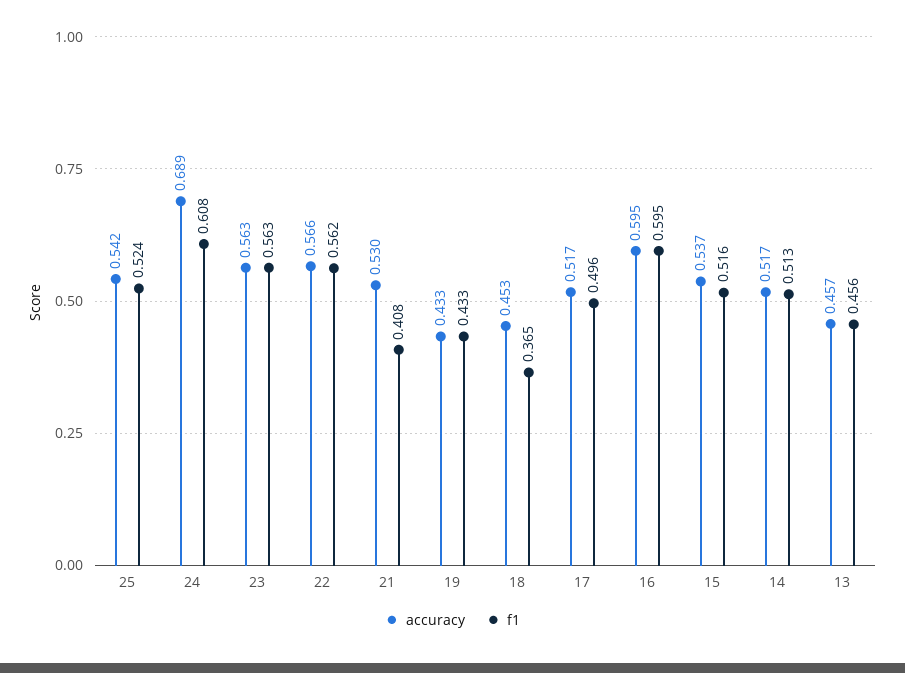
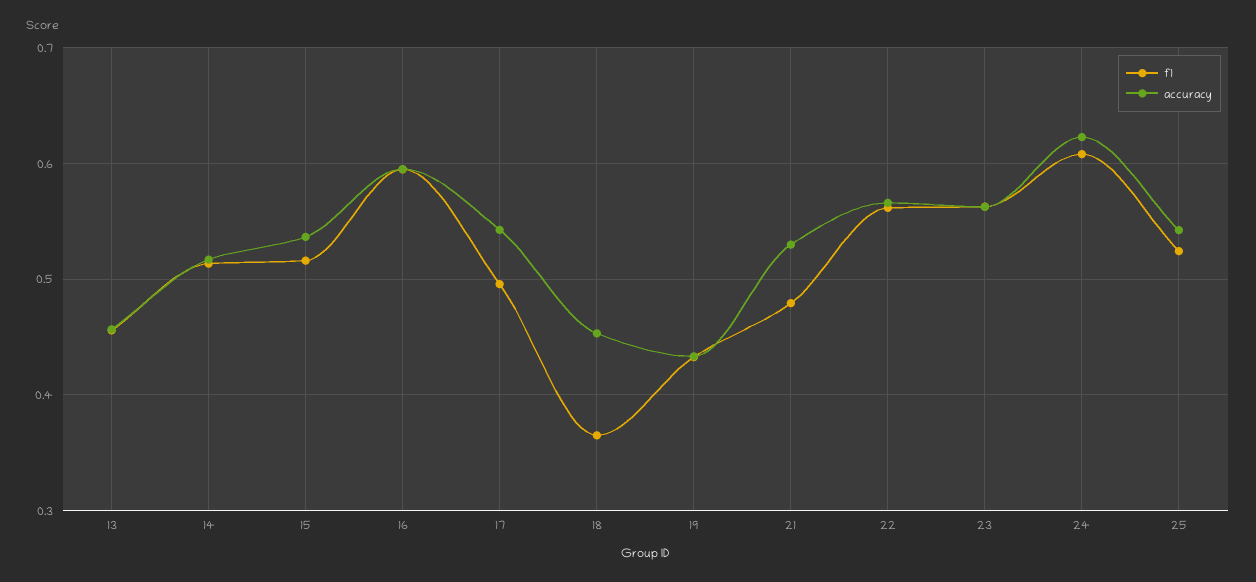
accuracy, 24: 0.689 -> 0.62
f1, 21: 0.408 -> 0.48
accuracy, 17: 0.517 -> 0.54

